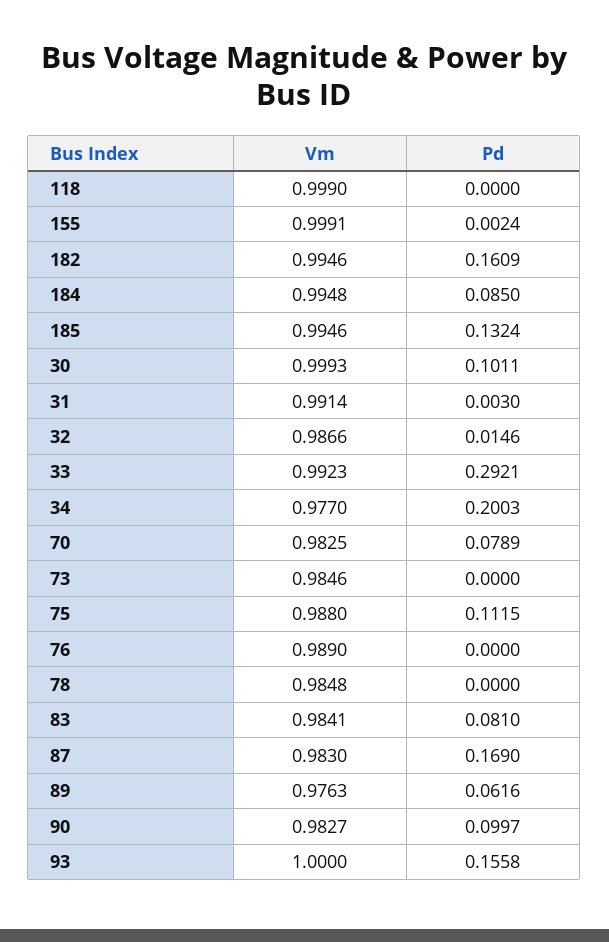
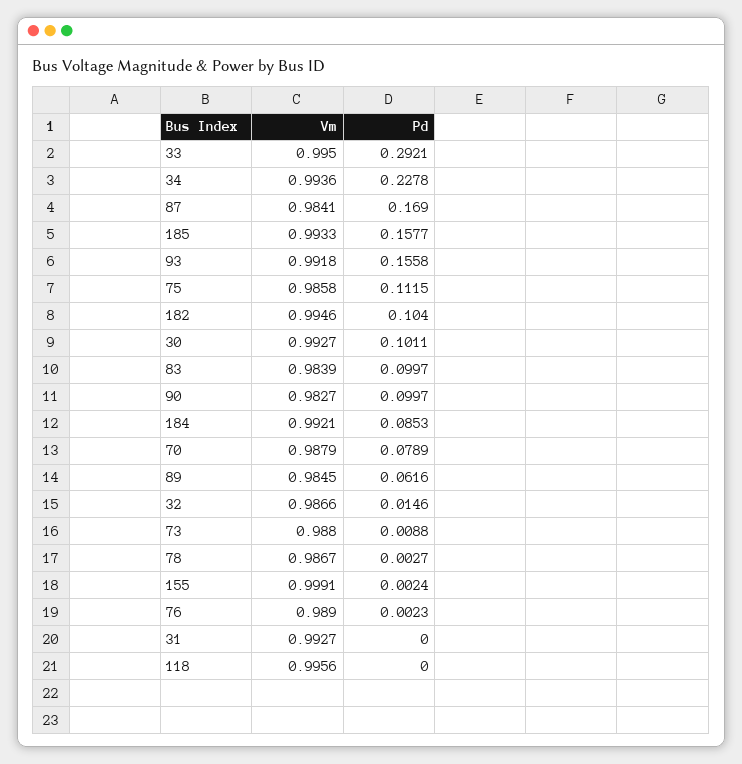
Vm, 118: 0.999 -> 0.9956
Pd, 182: 0.1609 -> 0.104
Vm, 184: 0.9948 -> 0.9921
Pd, 184: 0.085 -> 0.0853
Vm, 185: 0.9946 -> 0.9933
Pd, 185: 0.1324 -> 0.1577
Vm, 30: 0.9993 -> 0.9927
Vm, 31: 0.9914 -> 0.9927
Pd, 31: 0.003 -> 0
Vm, 33: 0.9923 -> 0.995
Vm, 34: 0.977 -> 0.9936
Pd, 34: 0.2003 -> 0.2278
Vm, 70: 0.9825 -> 0.9879
Vm, 73: 0.9846 -> 0.988
Pd, 73: 0 -> 0.0088
Vm, 75: 0.988 -> 0.9858
Pd, 76: 0 -> 0.0023
Vm, 78: 0.9848 -> 0.9867
Pd, 78: 0 -> 0.0027
Vm, 83: 0.9841 -> 0.9839
Pd, 83: 0.081 -> 0.0997
Vm, 87: 0.983 -> 0.9841
Vm, 89: 0.9763 -> 0.9845
Vm, 93: 1 -> 0.9918

